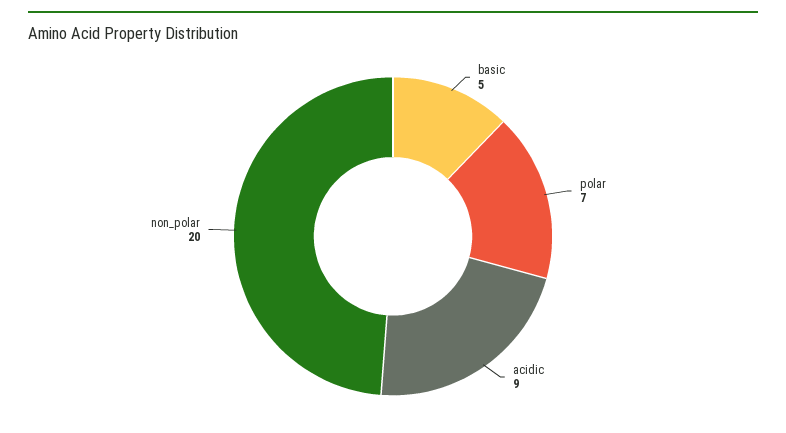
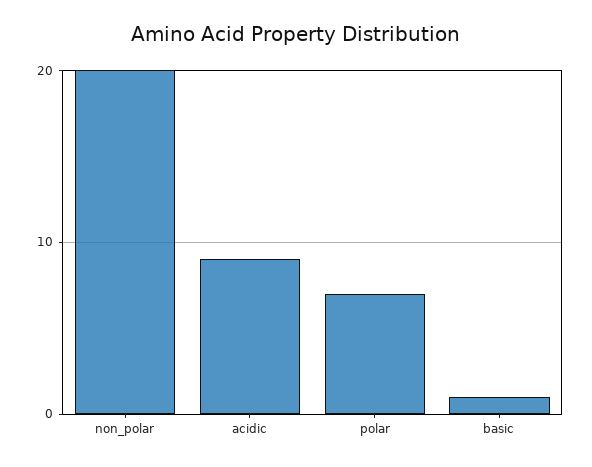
basic: 5 -> 1

